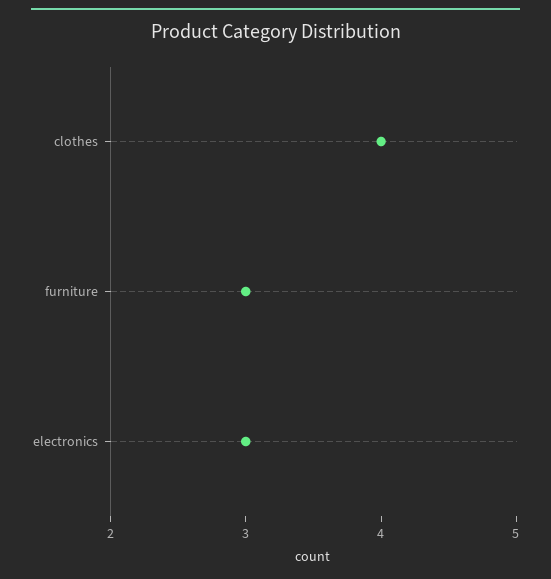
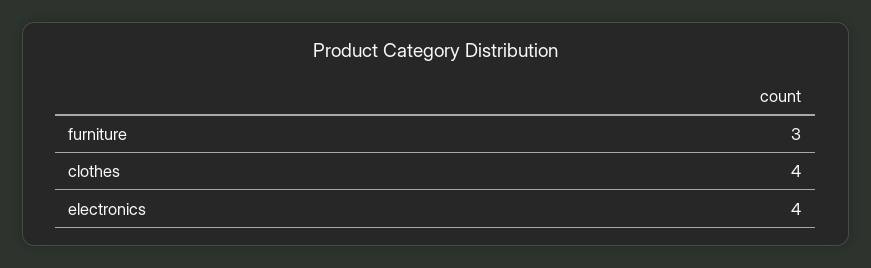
electronics: 3 -> 4

